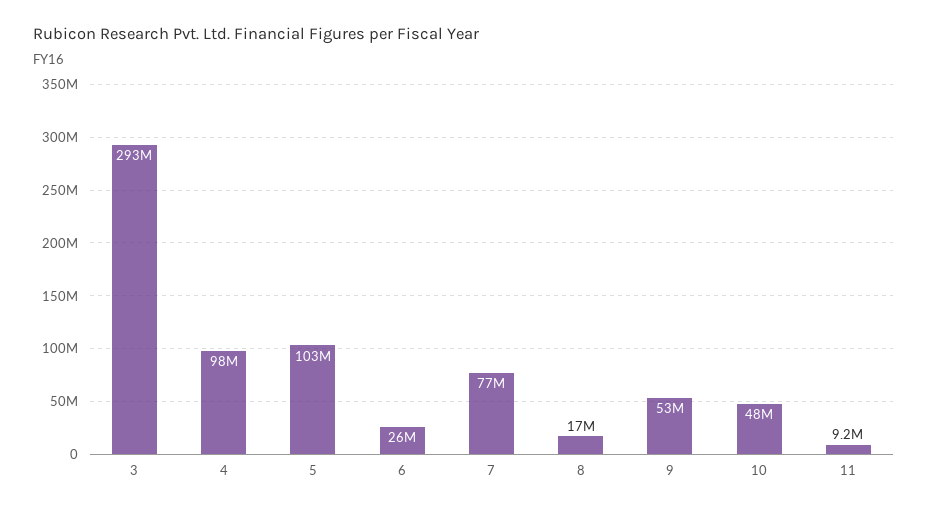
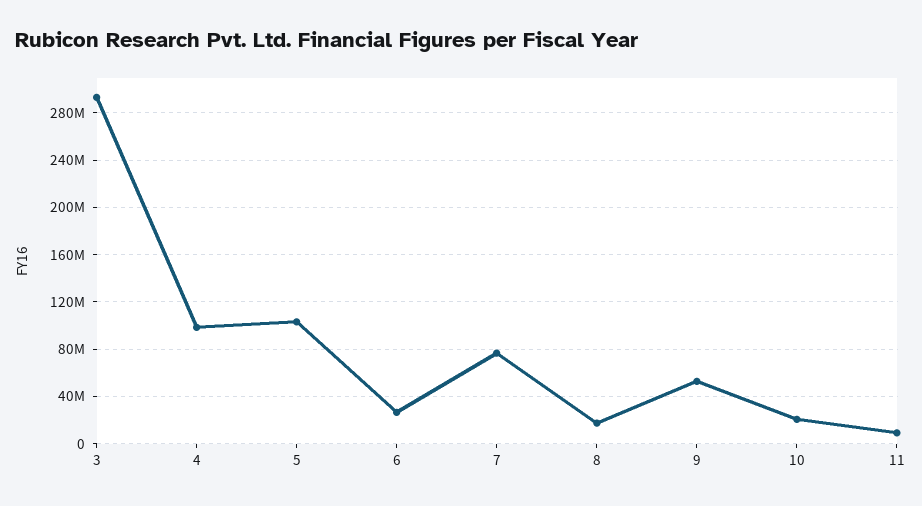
10: 48000000 -> 20000000

